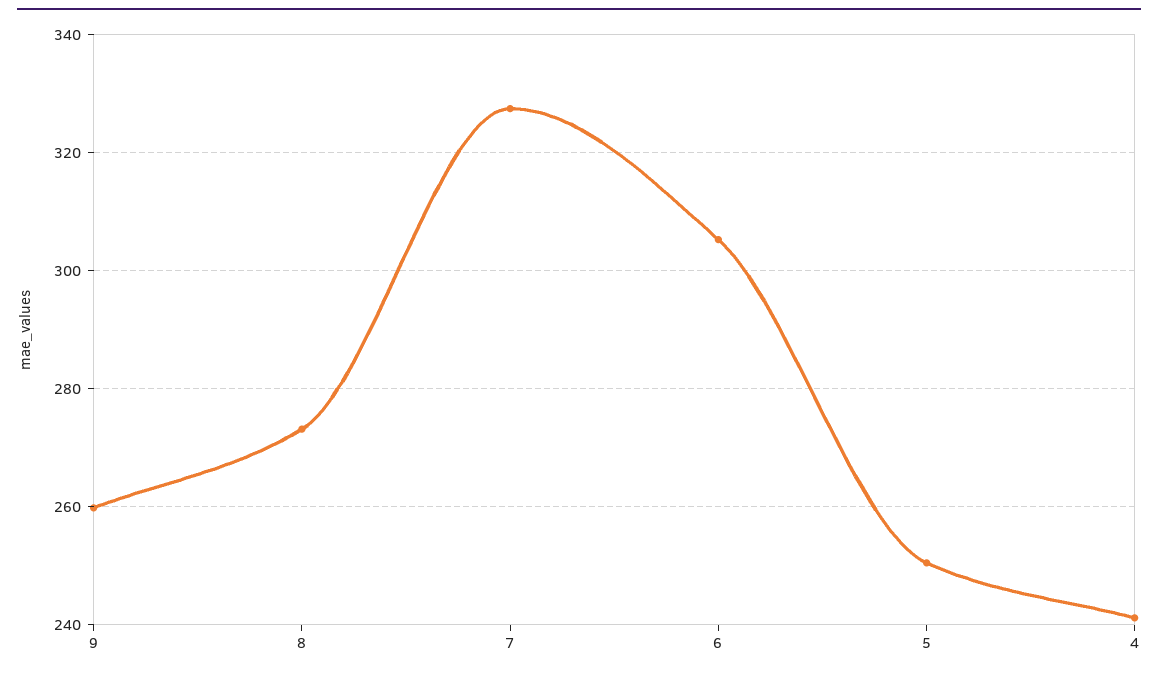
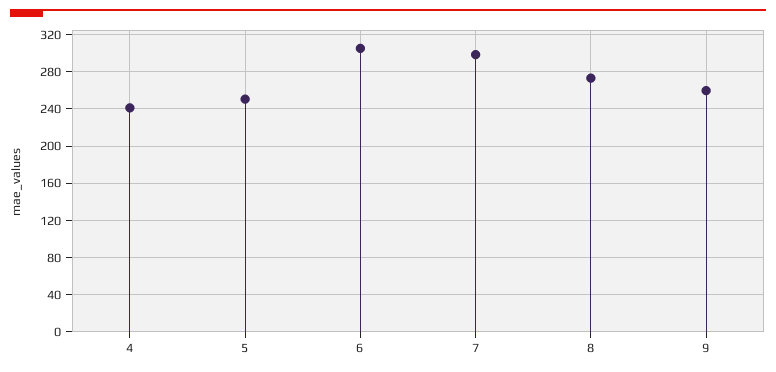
7: 328 -> 300

